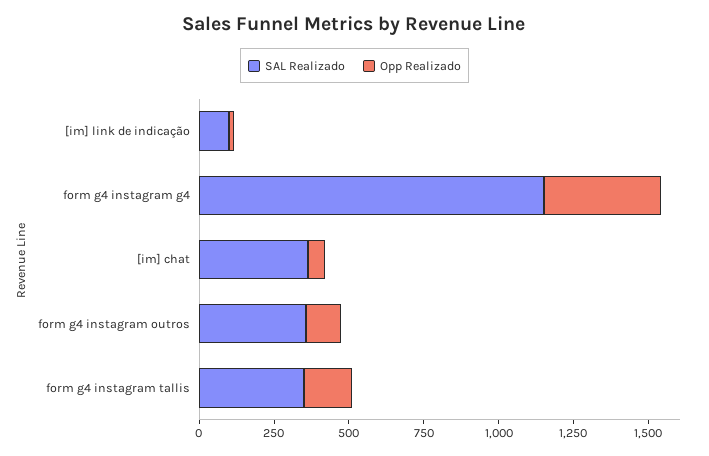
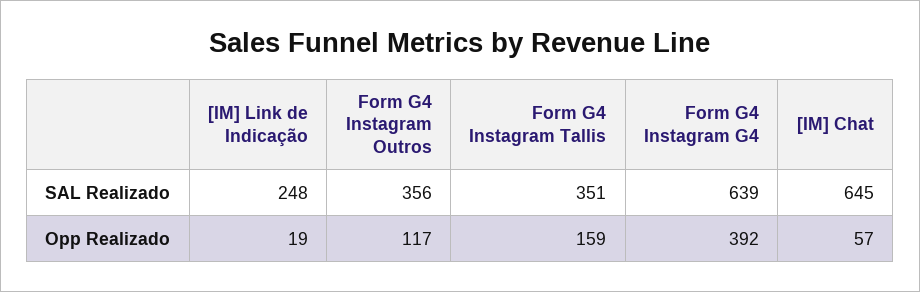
SAL Realizado, [im] link de indicação: 100 -> 248
SAL Realizado, form g4 instagram g4: 1150 -> 639
SAL Realizado, [im] chat: 350 -> 645

